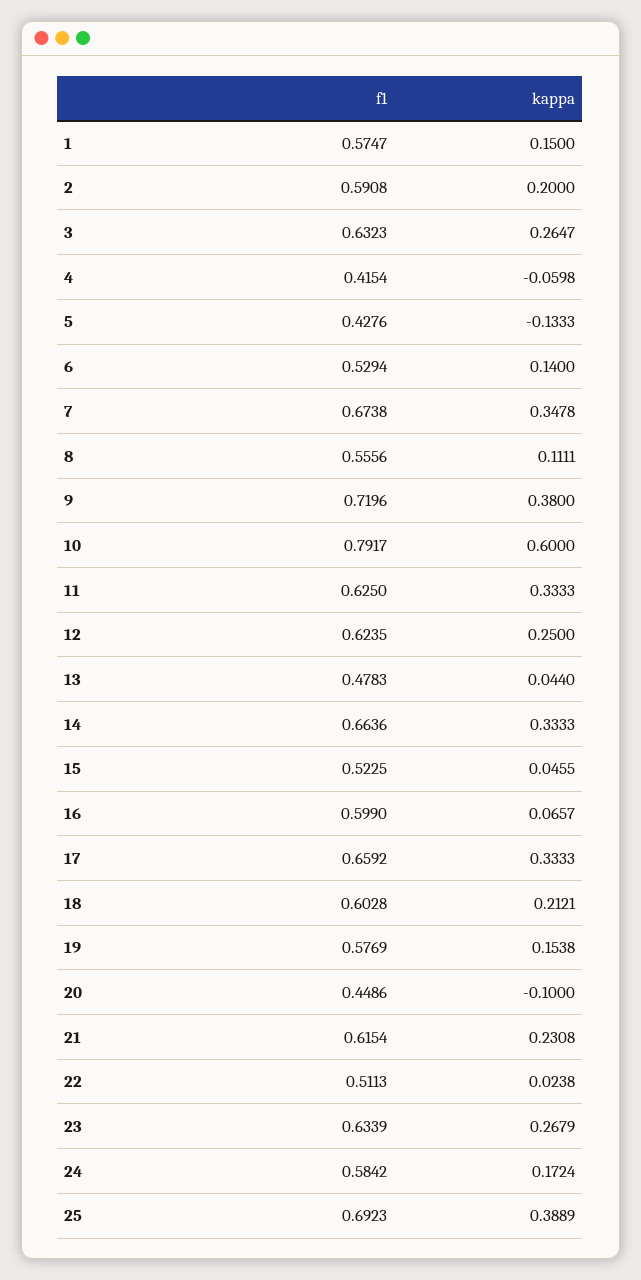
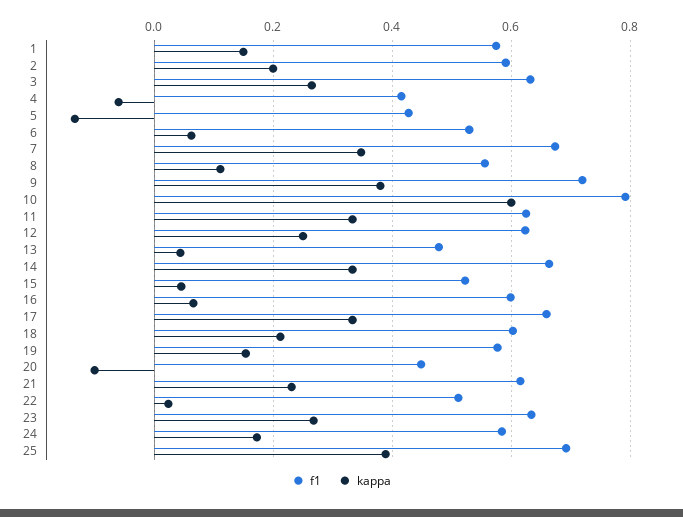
kappa, 6: 0.14 -> 0.06

